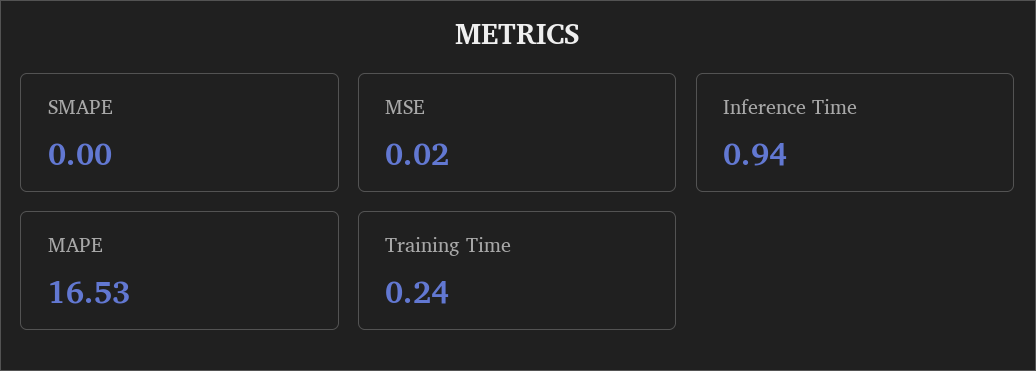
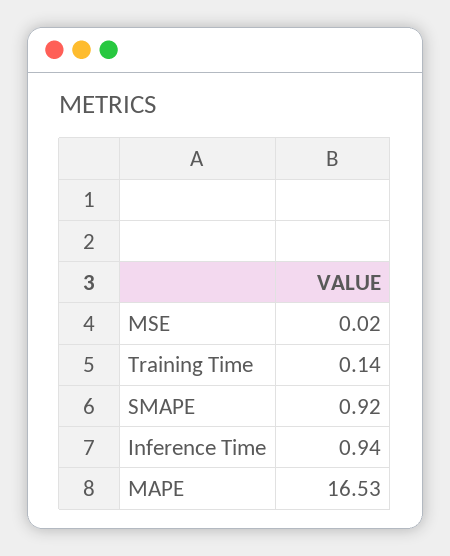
SMAPE: 0 -> 0.92
Training Time: 0.24 -> 0.14

